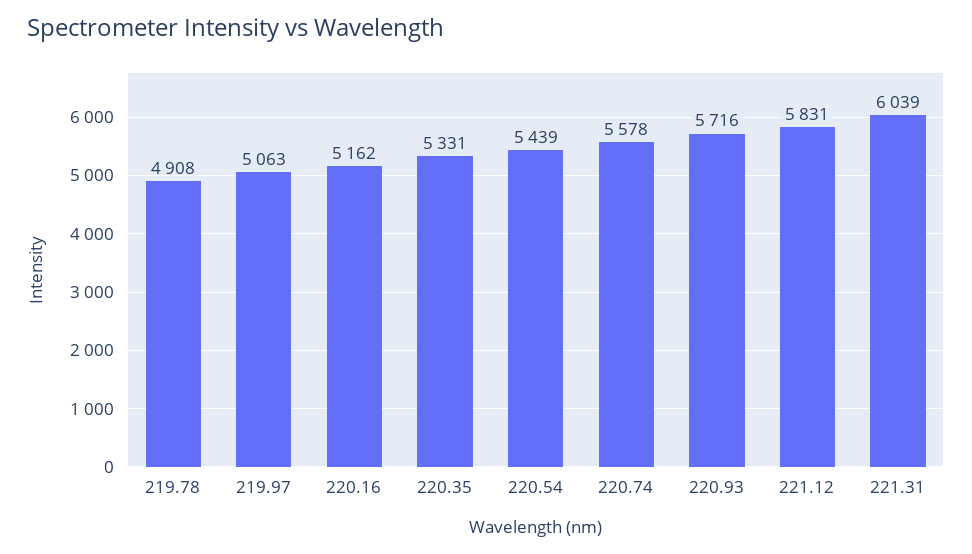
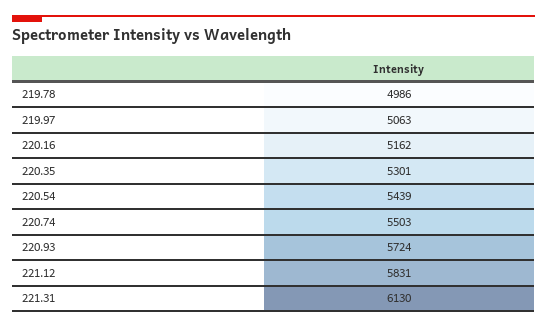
219.78: 4908 -> 4986
220.35: 5331 -> 5301
220.74: 5578 -> 5503
220.93: 5716 -> 5724
221.31: 6039 -> 6130

